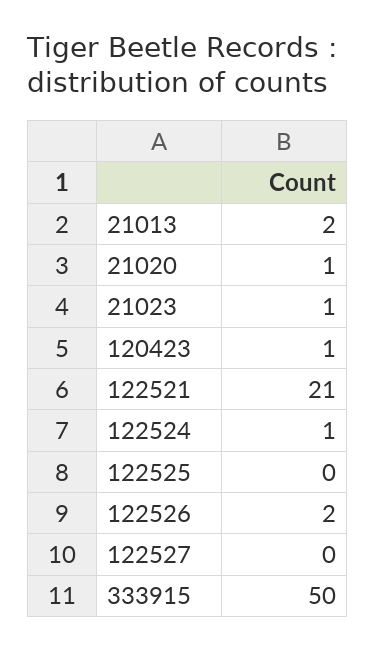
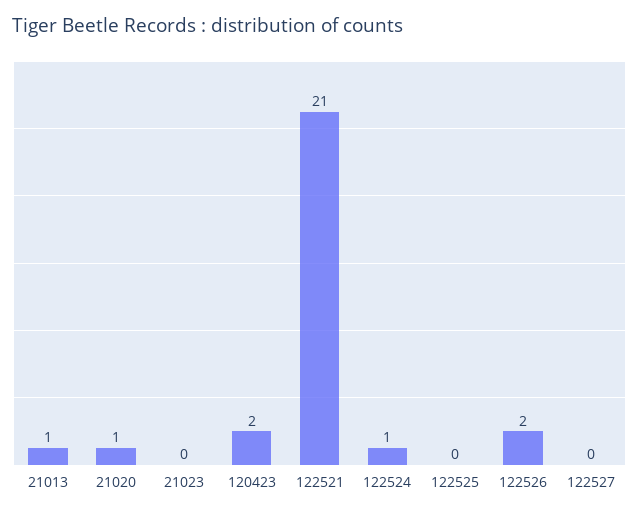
21013: 2 -> 1
21023: 1 -> 0
120423: 1 -> 2
333915: 50 -> none

